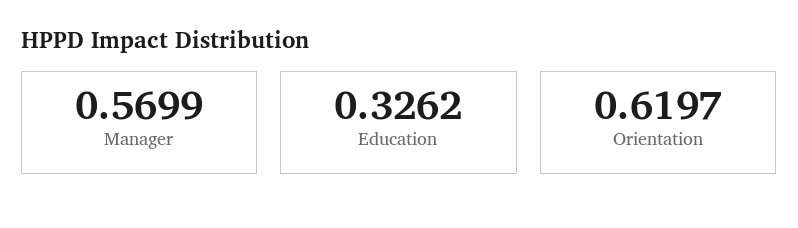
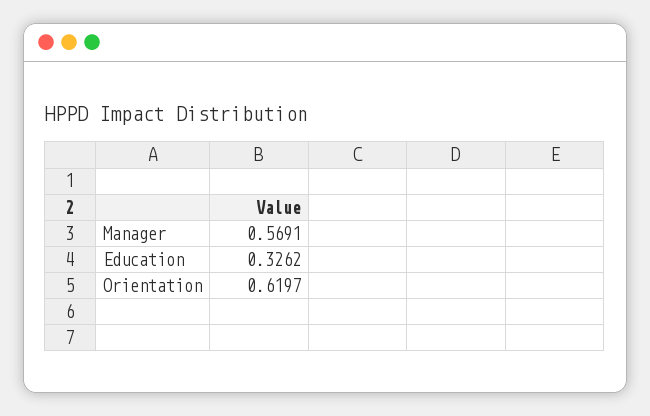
Manager: 0.5699 -> 0.5691

